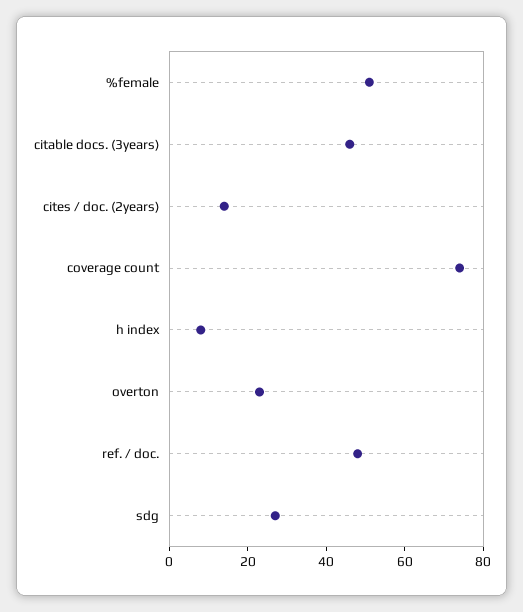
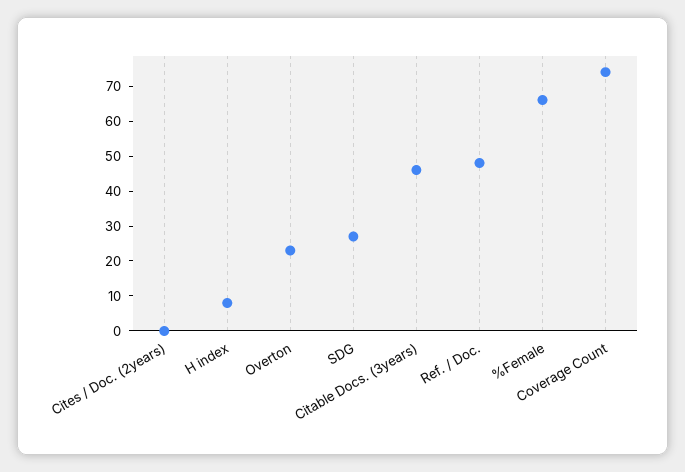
%female: 50 -> 65
cites / doc. (2years): 15 -> 0

